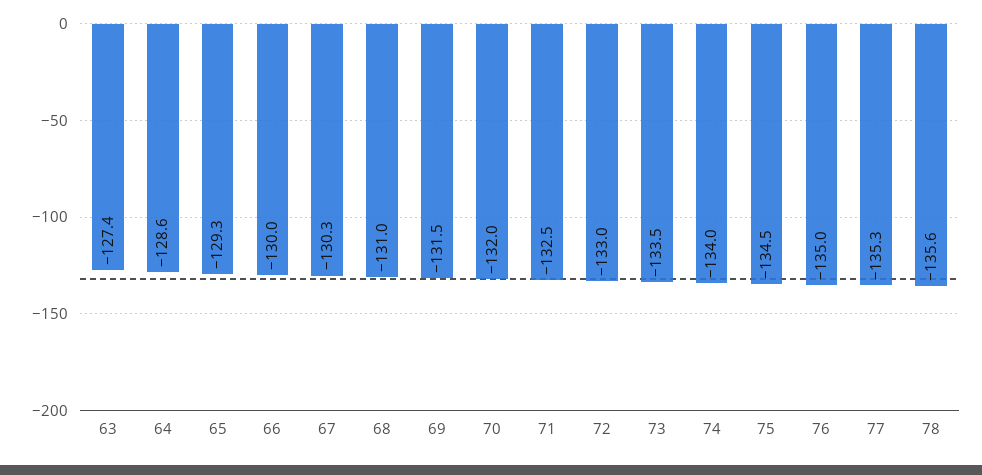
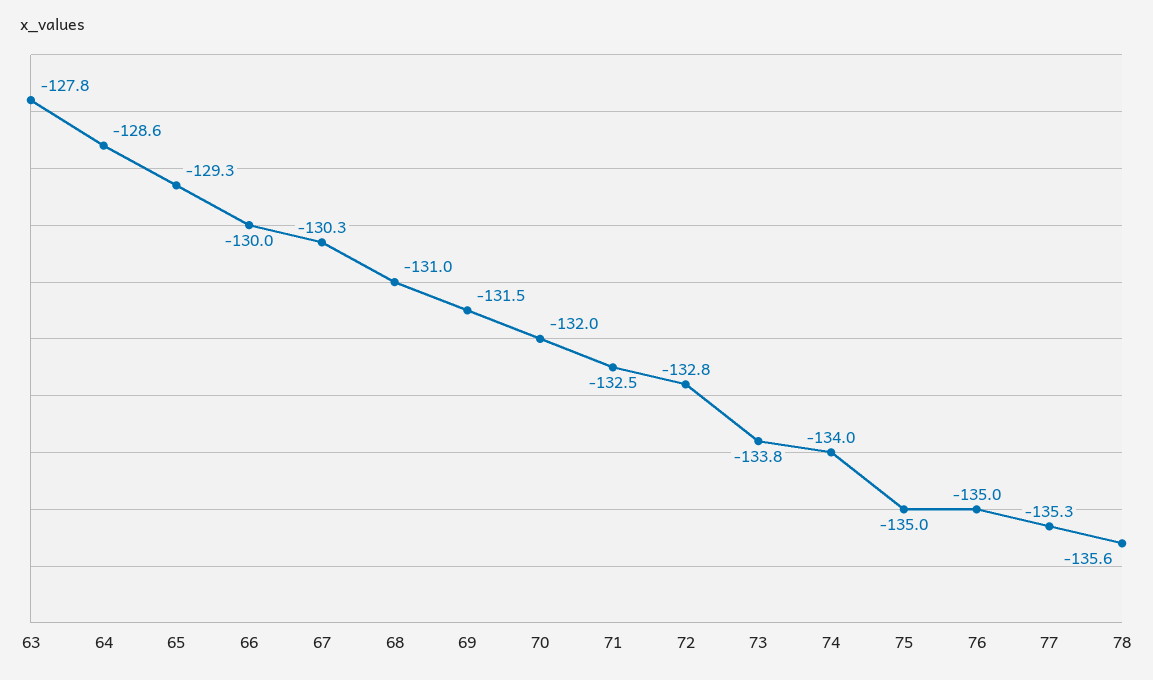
63: -127.4 -> -127.8
72: -133 -> -132.8
73: -133.5 -> -133.8
75: -134.5 -> -135

